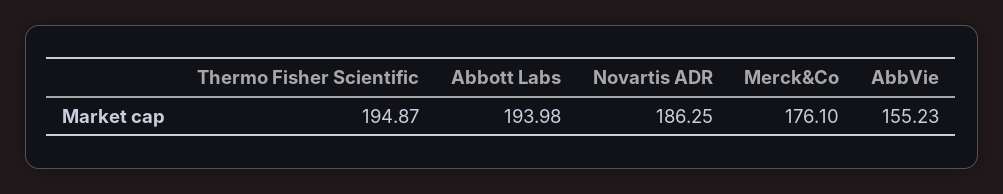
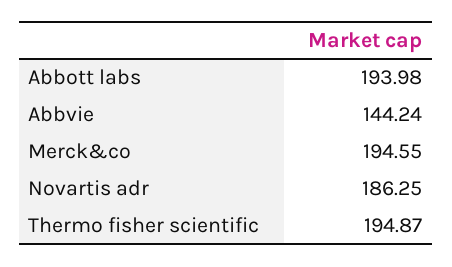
Merck&Co: 176.1 -> 194.55
AbbVie: 155.23 -> 144.24

